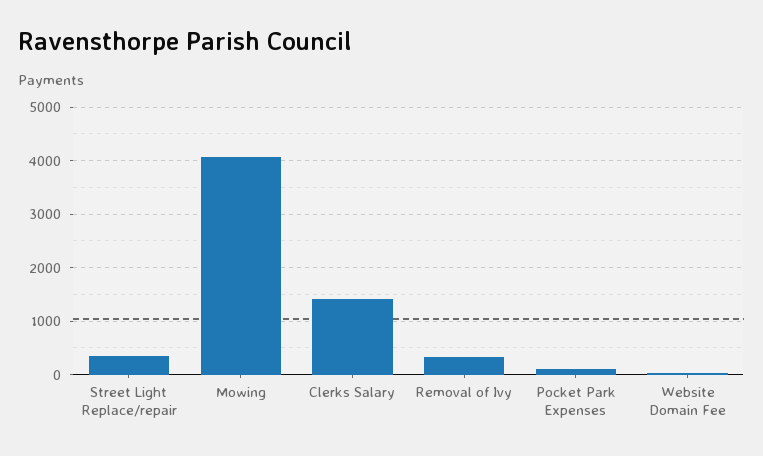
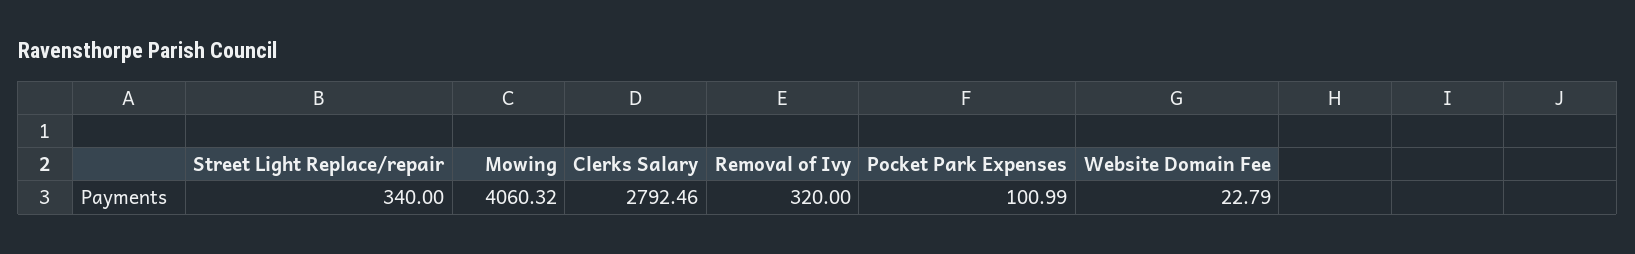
Clerks Salary: 1400 -> 2792.46

